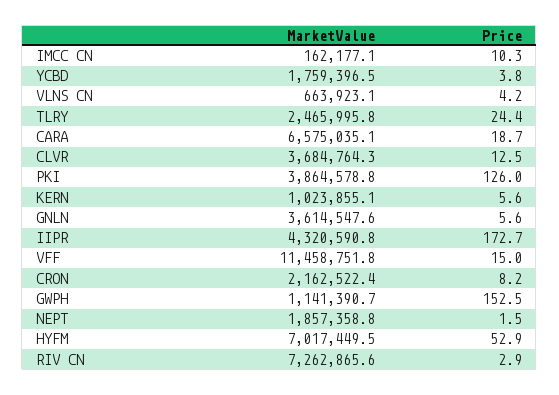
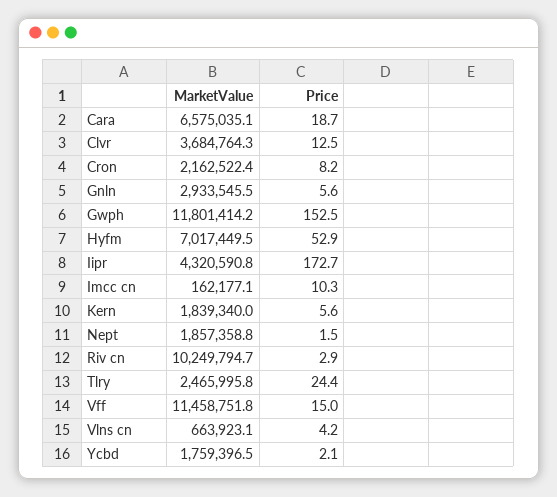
Price, YCBD: 3.8 -> 2.1
MarketValue, PKI: 3864578.8 -> none
Price, PKI: 126 -> none
MarketValue, KERN: 1023855.1 -> 1839340
MarketValue, GNLN: 3614547.6 -> 2933545.5
MarketValue, GWPH: 1141390.7 -> 11801414.2
MarketValue, RIV CN: 7262865.6 -> 10249794.7

